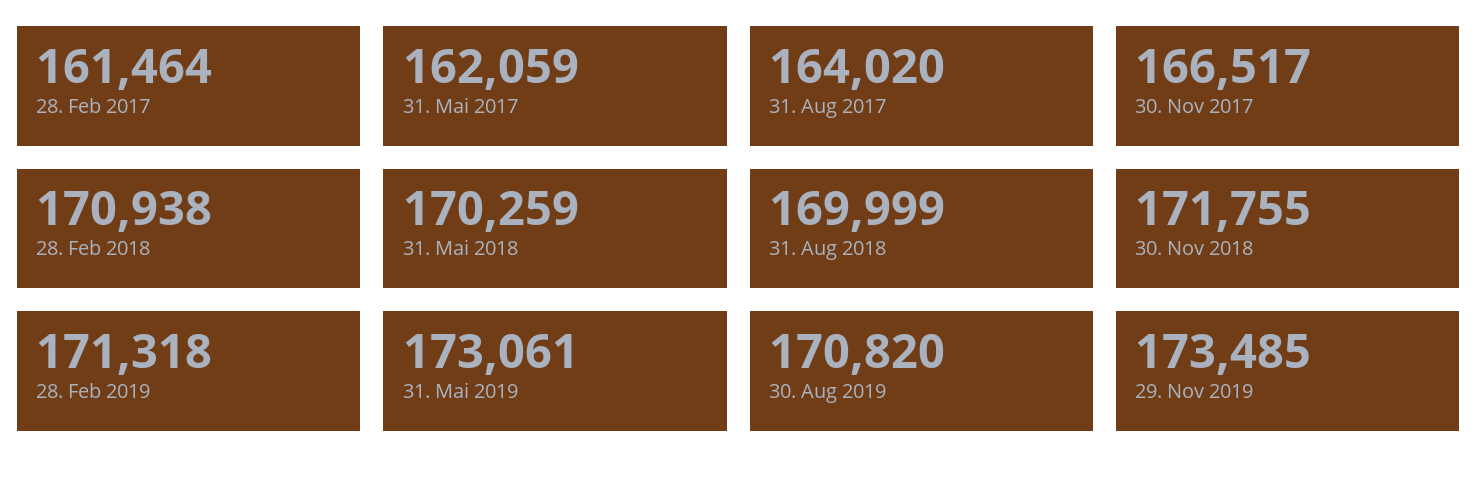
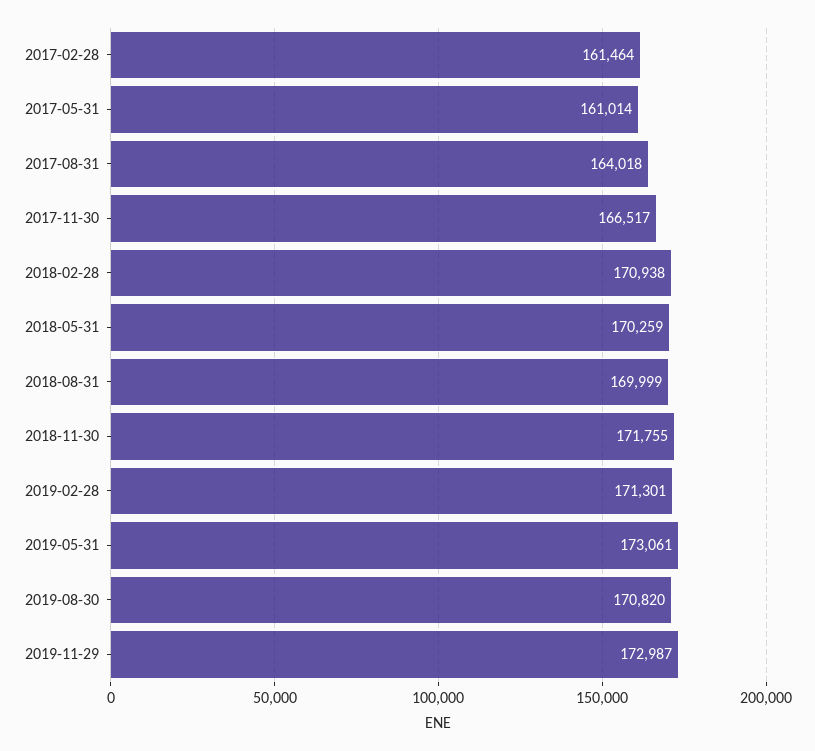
31. Mai 2017: 162059 -> 161014
31. Aug 2017: 164020 -> 164018
28. Feb 2019: 171318 -> 171301
29. Nov 2019: 173485 -> 172987

